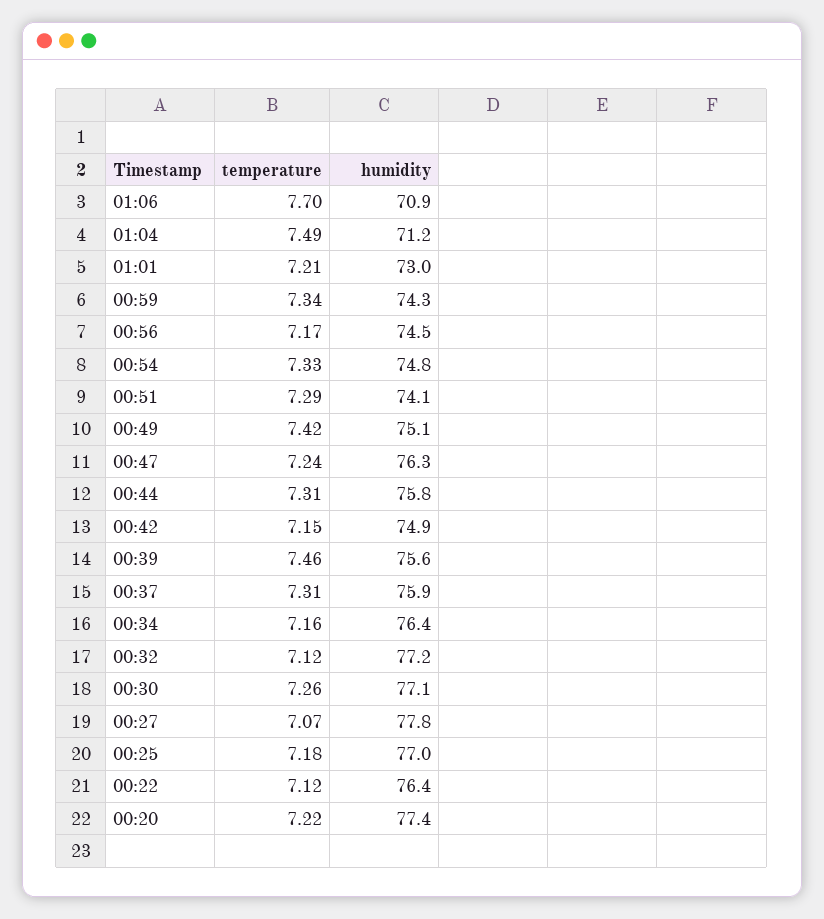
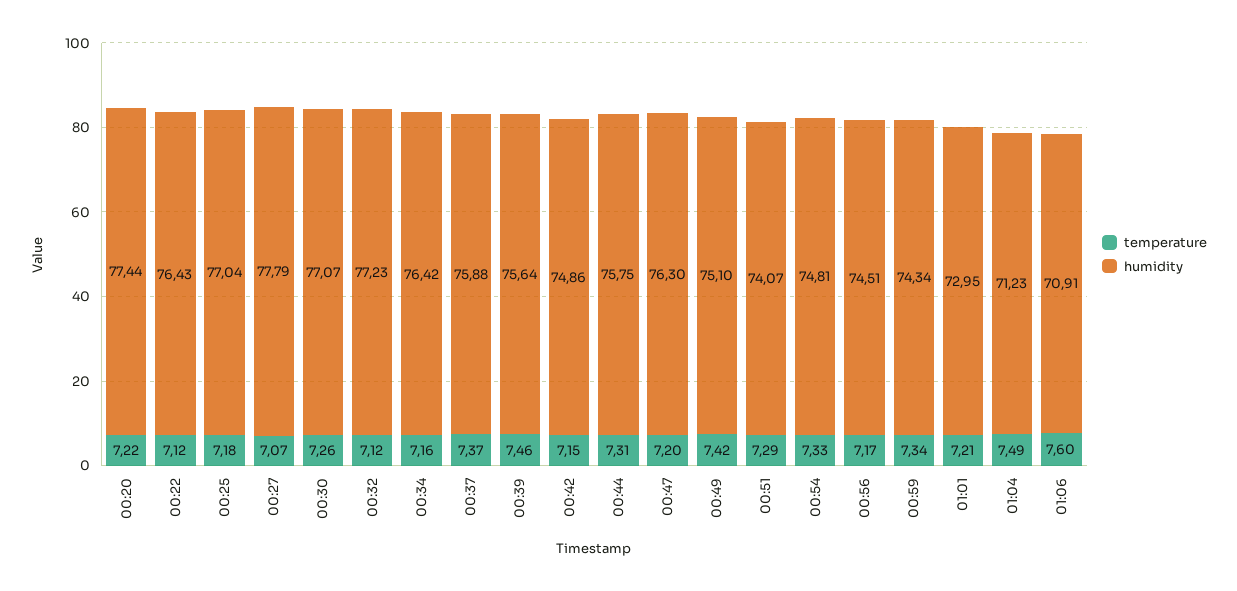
temperature, 01:06: 7.7 -> 7.6
temperature, 00:47: 7.24 -> 7.2
temperature, 00:37: 7.31 -> 7.37

